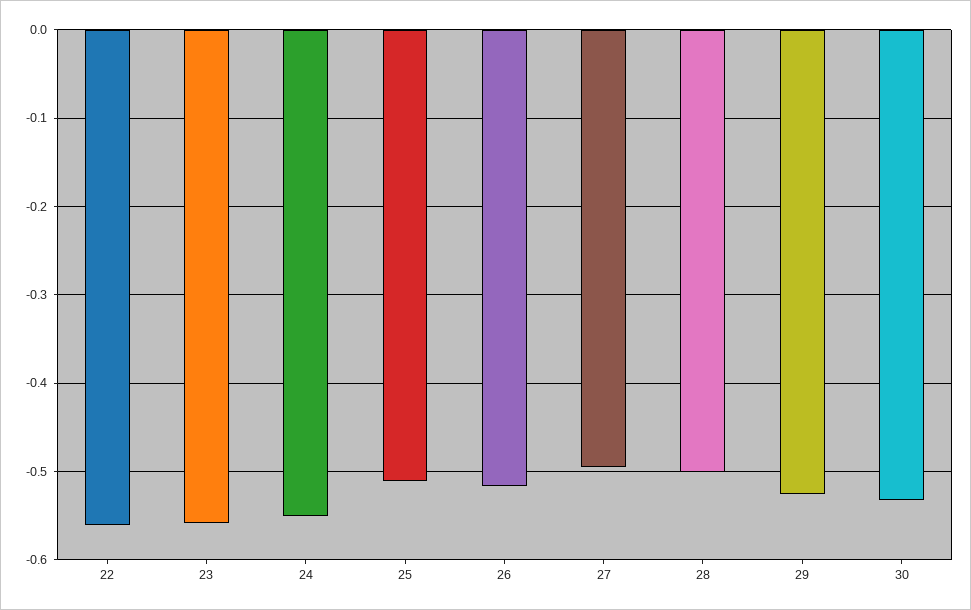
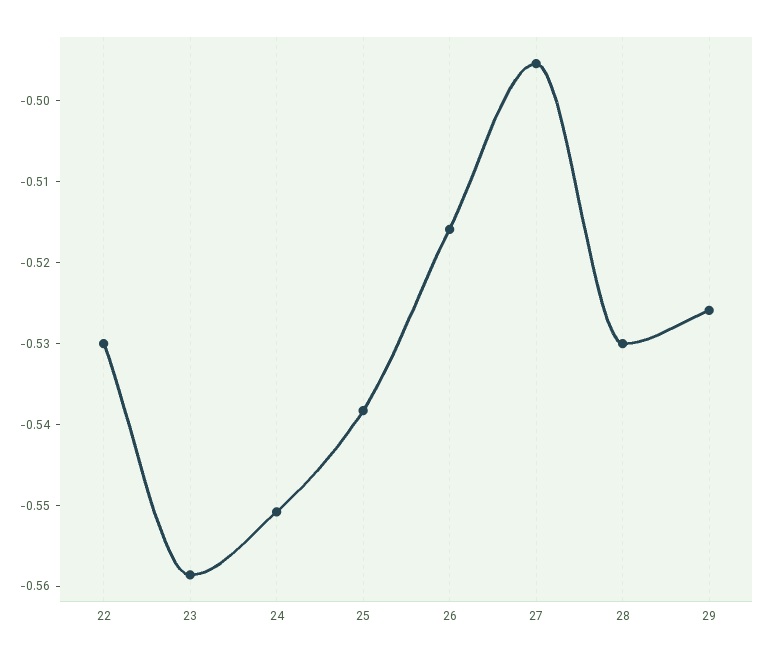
22: -0.56 -> -0.53
25: -0.51 -> -0.538
28: -0.5 -> -0.53
30: -0.53 -> none

